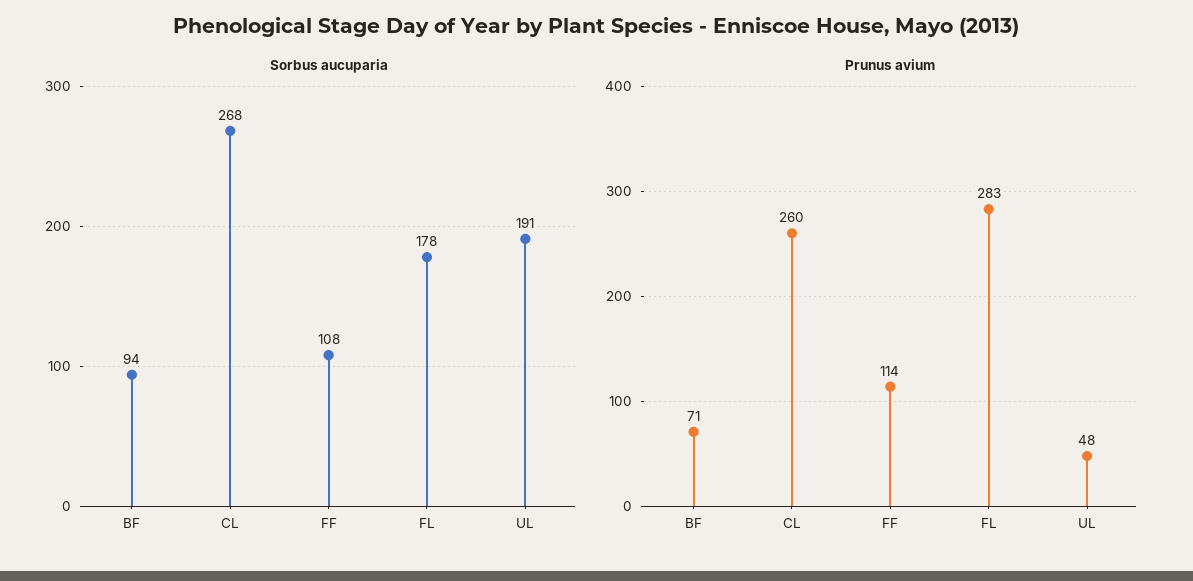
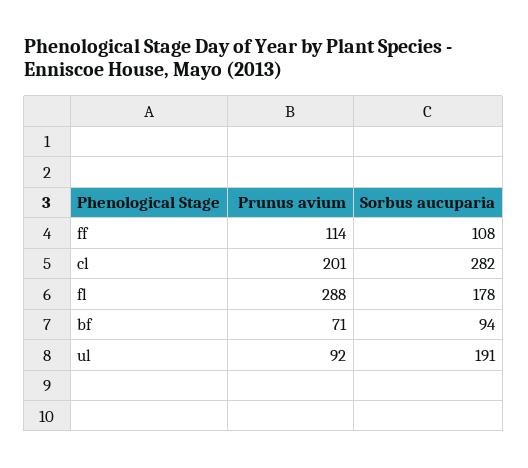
Sorbus aucuparia, CL: 268 -> 282
Prunus avium, CL: 260 -> 201
Prunus avium, FL: 283 -> 288
Prunus avium, UL: 48 -> 92

